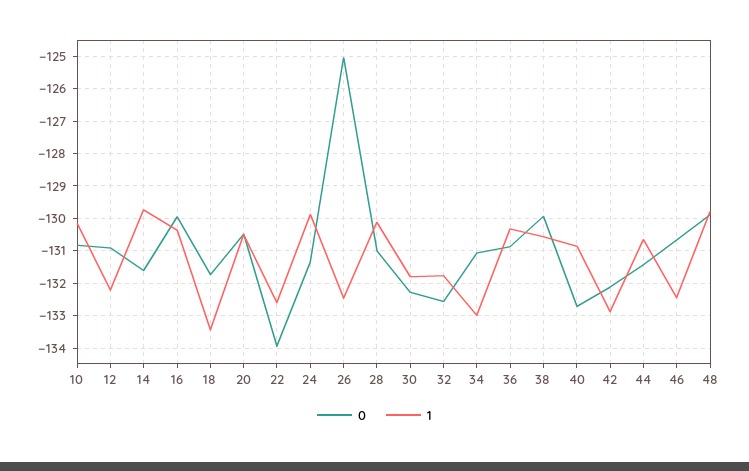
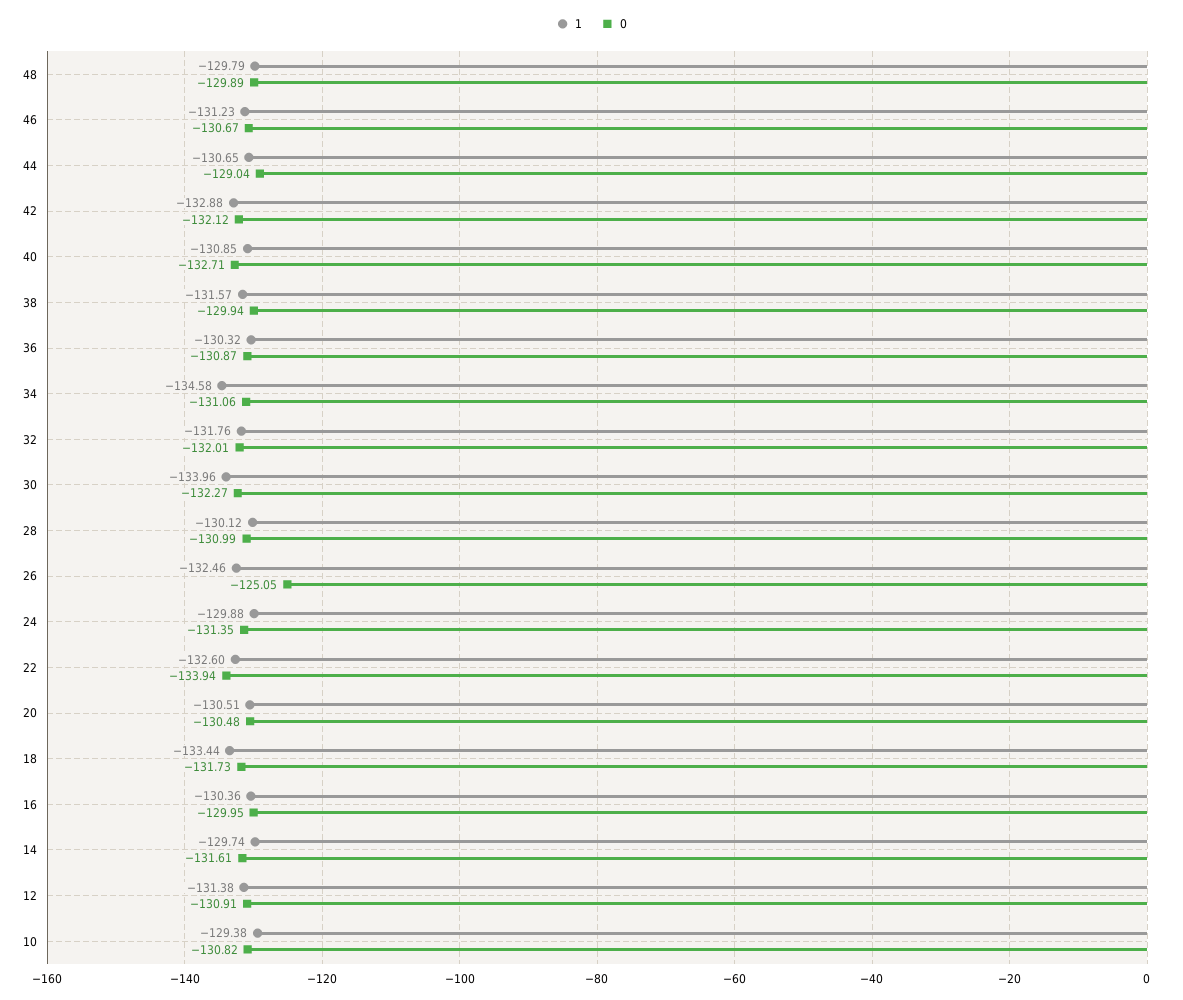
1, 10: -130.2 -> -129.38
1, 12: -132.2 -> -131.38
1, 30: -131.8 -> -133.96
0, 32: -132.6 -> -132.01
1, 34: -133 -> -134.58
1, 38: -130.6 -> -131.57
0, 44: -131.4 -> -129.04
1, 46: -132.4 -> -131.23

